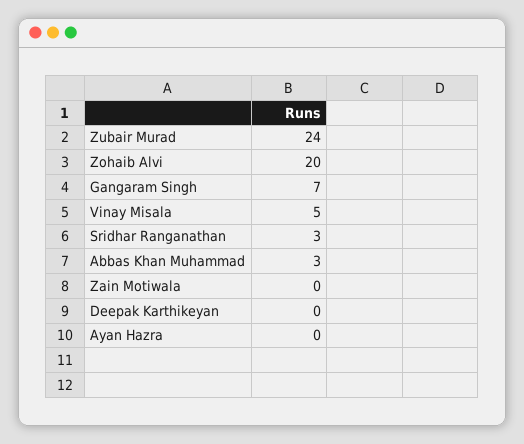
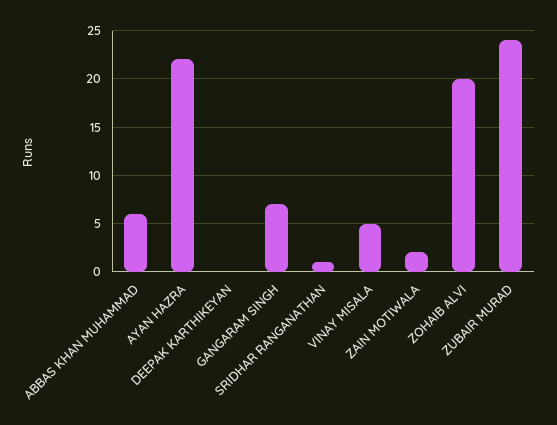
Sridhar Ranganathan: 3 -> 1
Abbas Khan Muhammad: 3 -> 6
Zain Motiwala: 0 -> 2
Ayan Hazra: 0 -> 22

